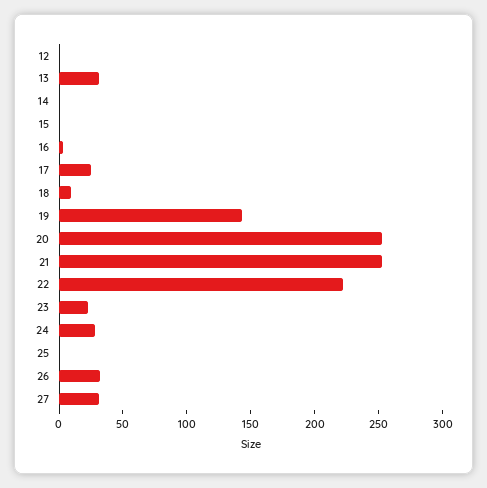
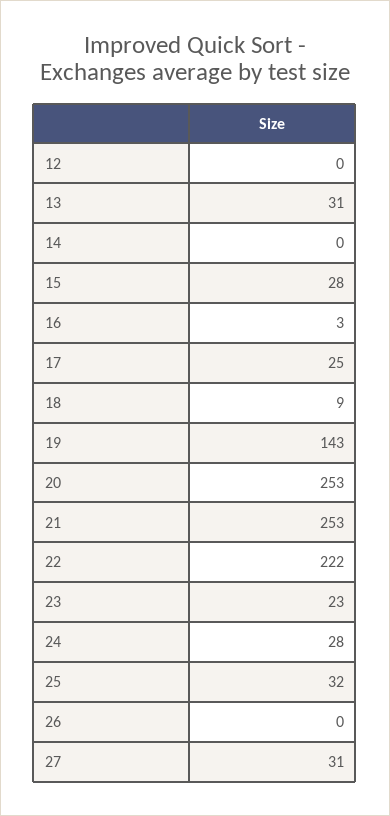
15: 0 -> 28
25: 0 -> 32
26: 30 -> 0

